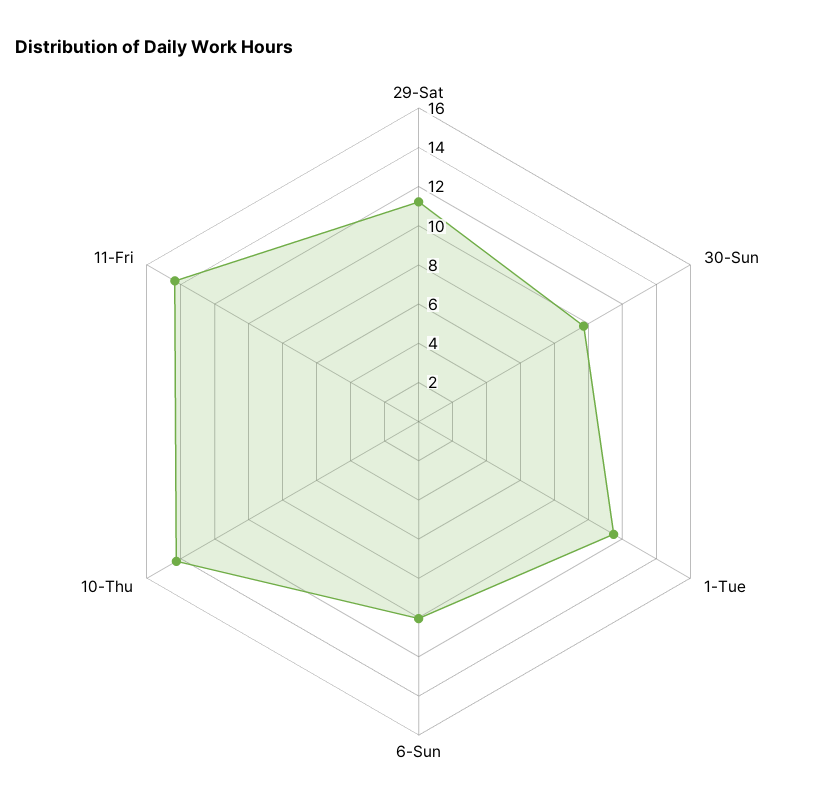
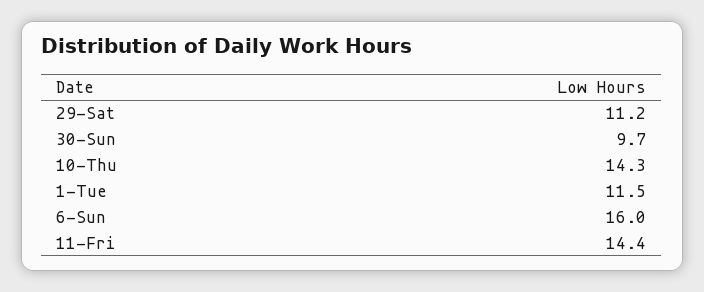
6-Sun: 10 -> 16

